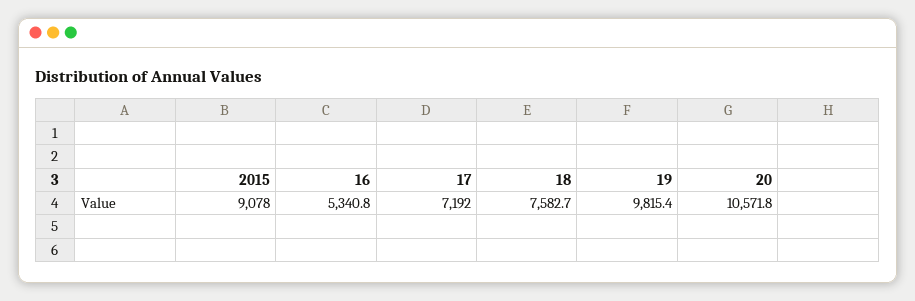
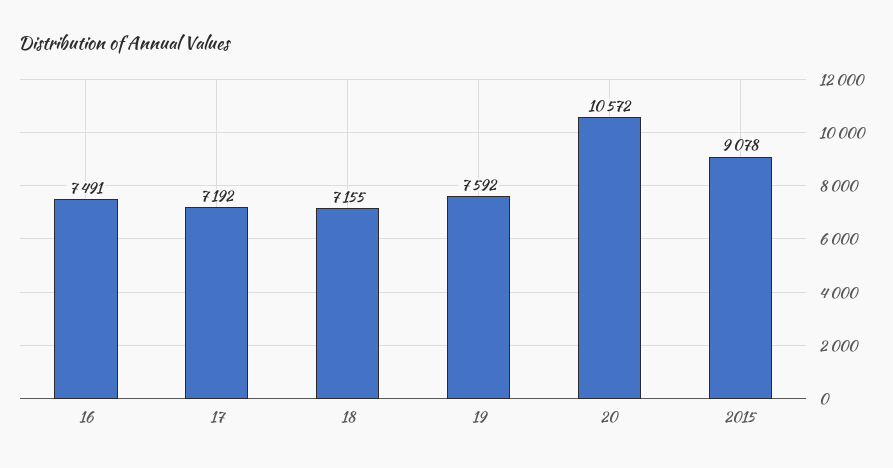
16: 5340.8 -> 7491
18: 7582.7 -> 7155
19: 9815.4 -> 7592

